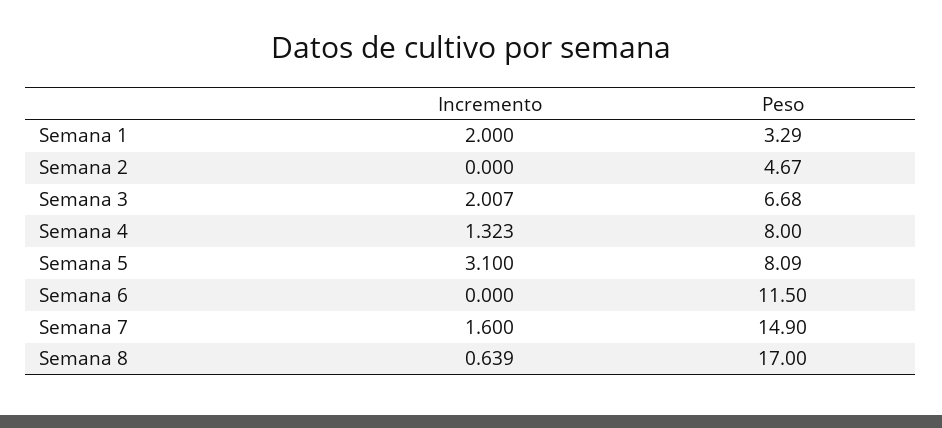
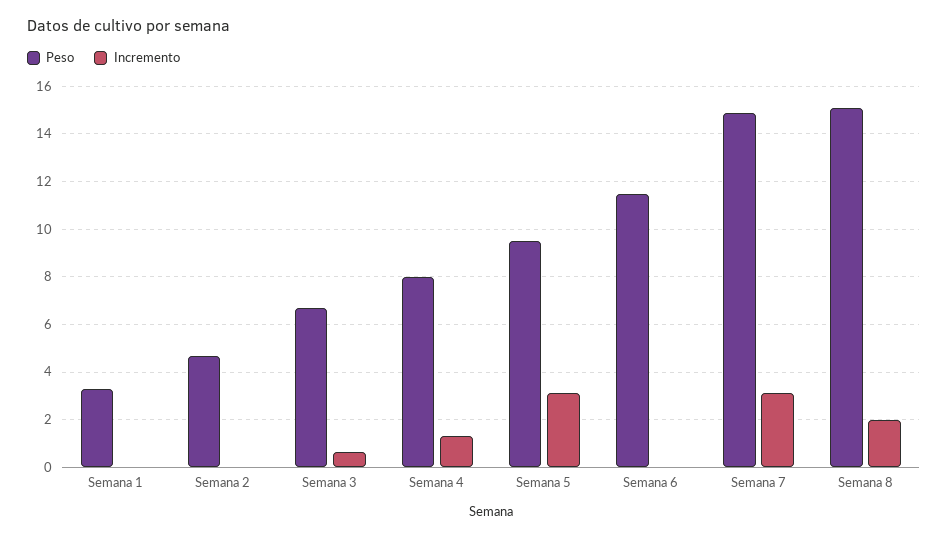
Incremento, Semana 1: 2 -> 0
Incremento, Semana 3: 2.007 -> 0.5
Peso, Semana 5: 8.09 -> 9.5
Incremento, Semana 7: 1.6 -> 3
Incremento, Semana 8: 0.639 -> 2
Peso, Semana 8: 17 -> 15

